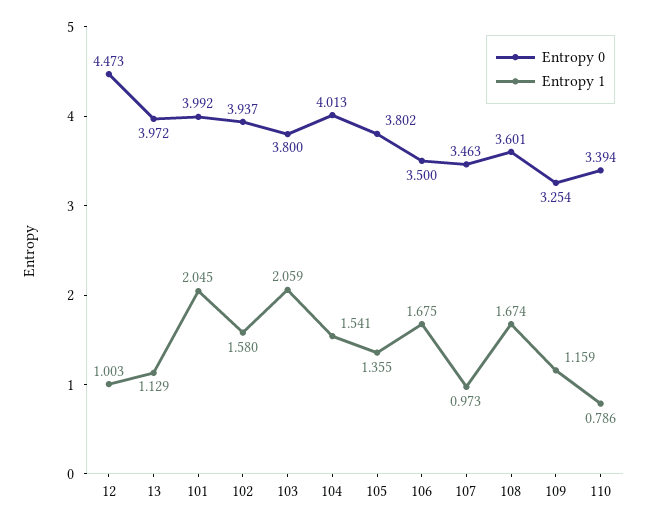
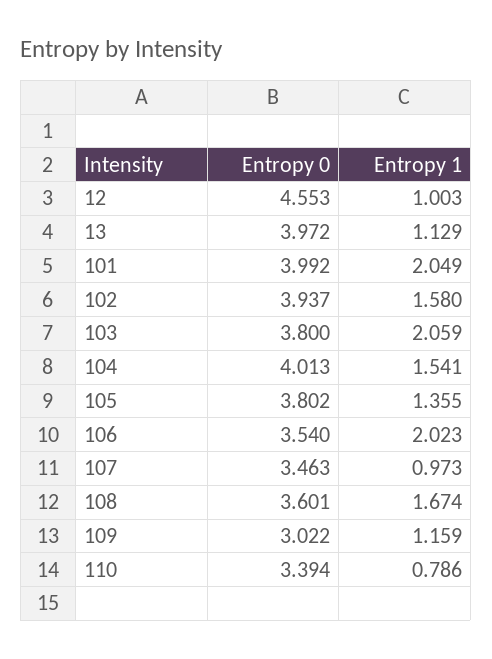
Entropy 0, 12: 4.473 -> 4.553
Entropy 1, 101: 2.045 -> 2.049
Entropy 0, 106: 3.5 -> 3.54
Entropy 1, 106: 1.675 -> 2.023
Entropy 0, 109: 3.254 -> 3.022

